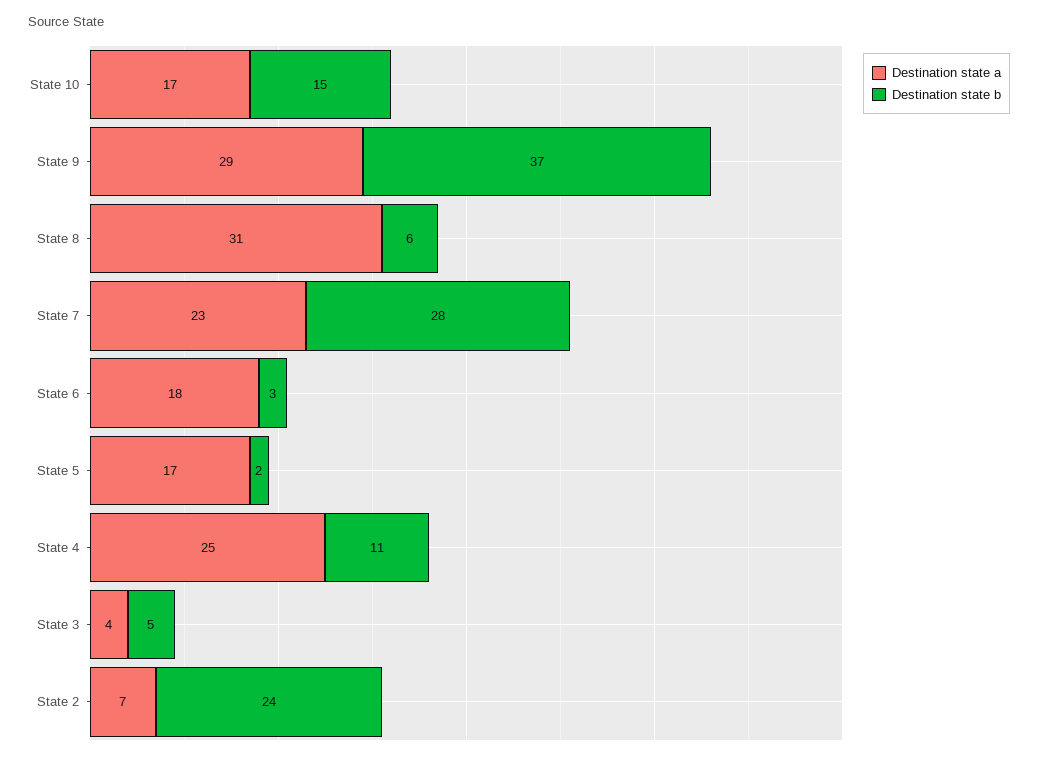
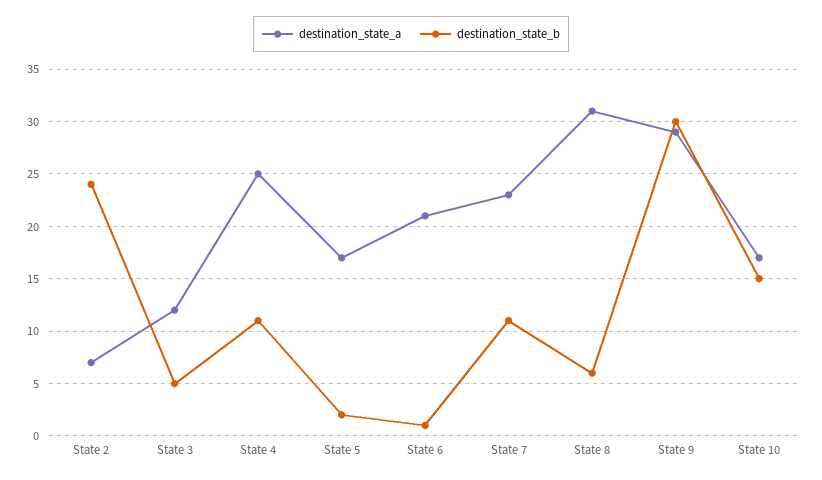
Destination state b, State 9: 37 -> 30
Destination state b, State 7: 28 -> 11
Destination state a, State 6: 18 -> 21
Destination state b, State 6: 3 -> 1
Destination state a, State 3: 4 -> 12

